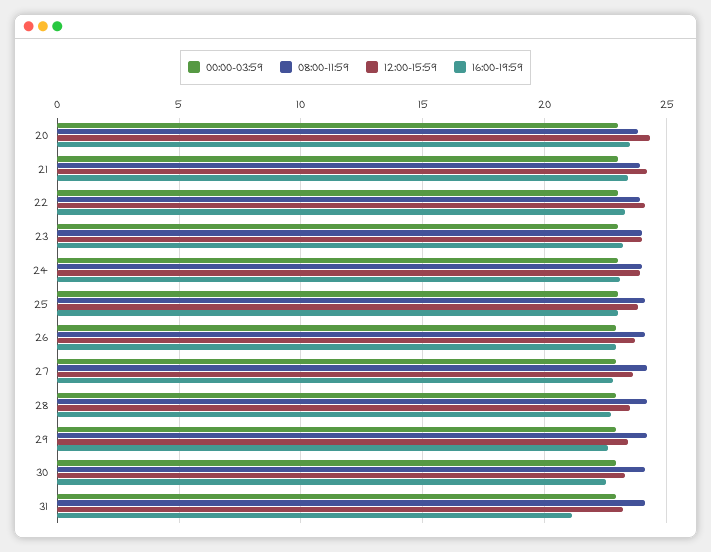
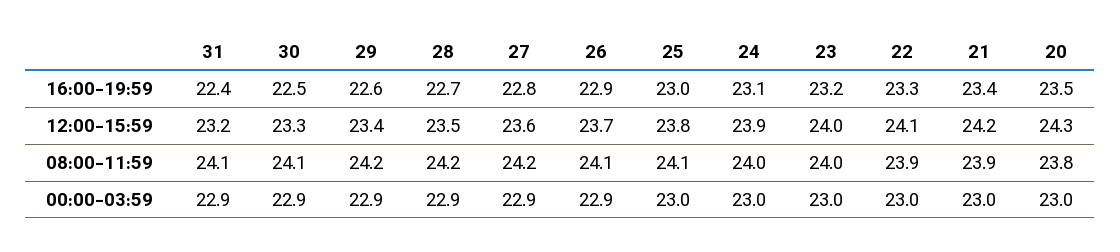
16:00-19:59, 31: 21 -> 22.4

